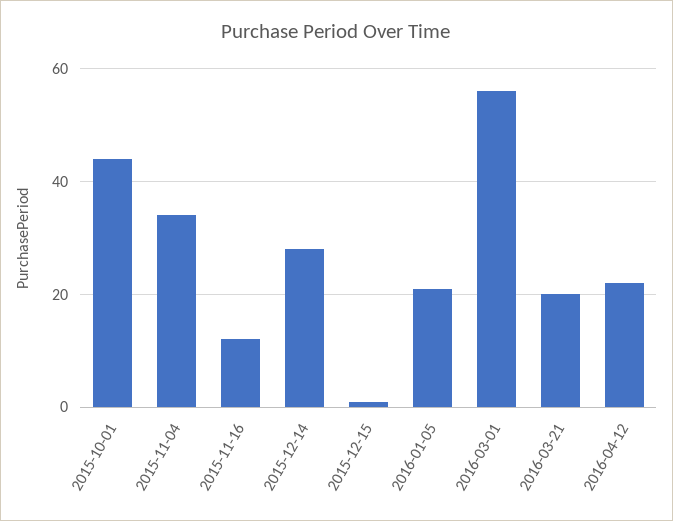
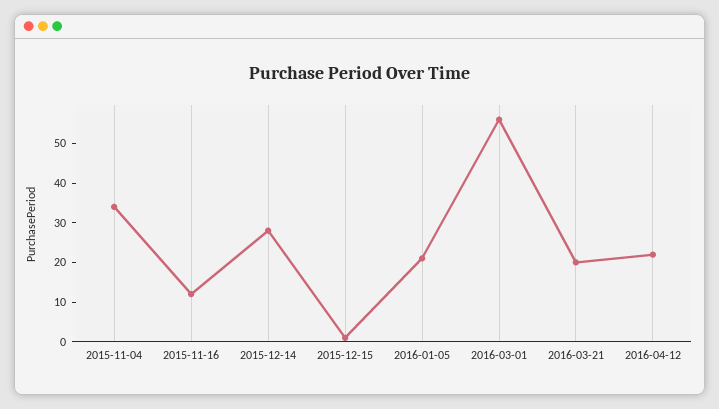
2015-10-01: 45 -> none

